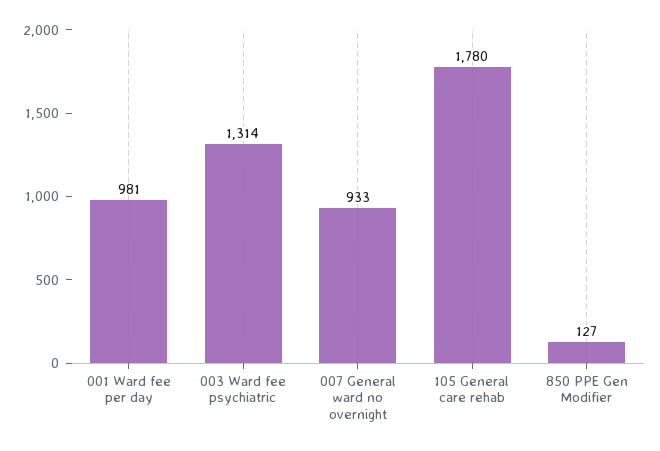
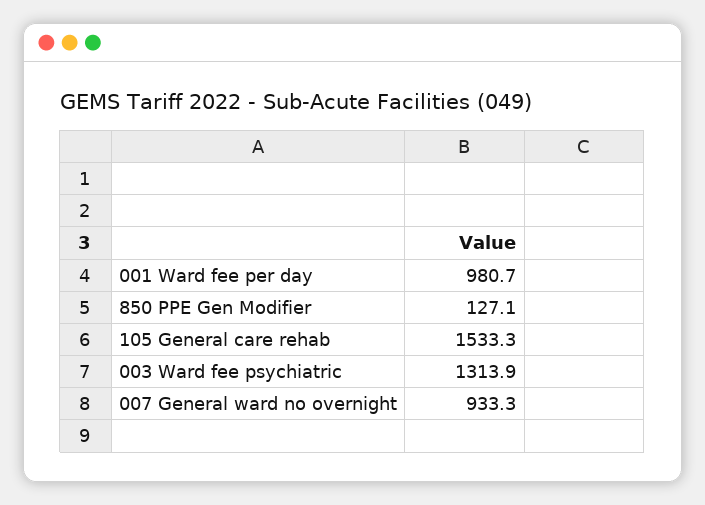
105 General care rehab: 1780 -> 1533.3

